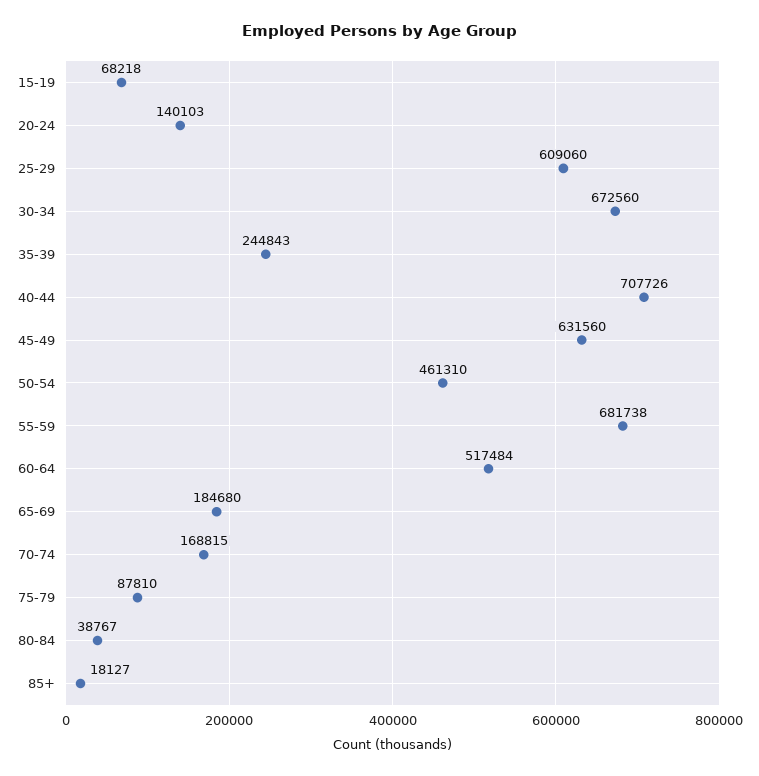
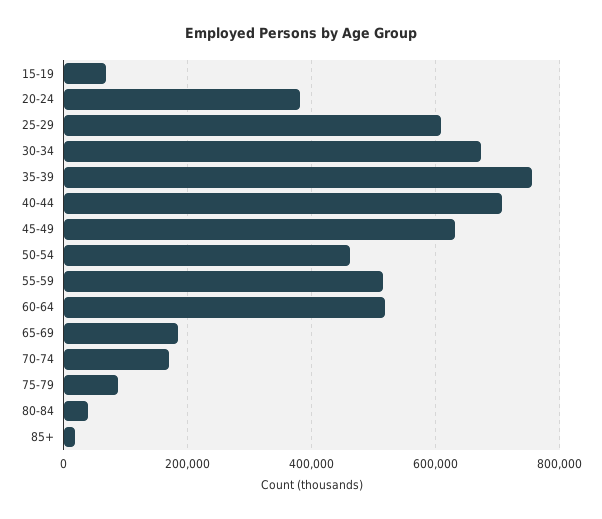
20-24: 140103 -> 380000
35-39: 244843 -> 760000
55-59: 681738 -> 520000

